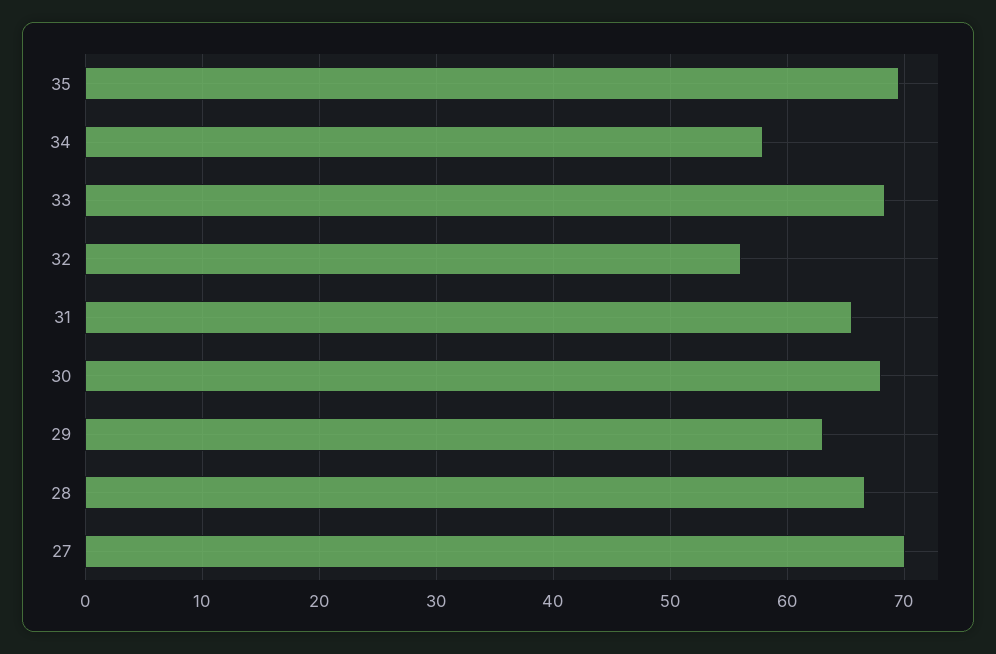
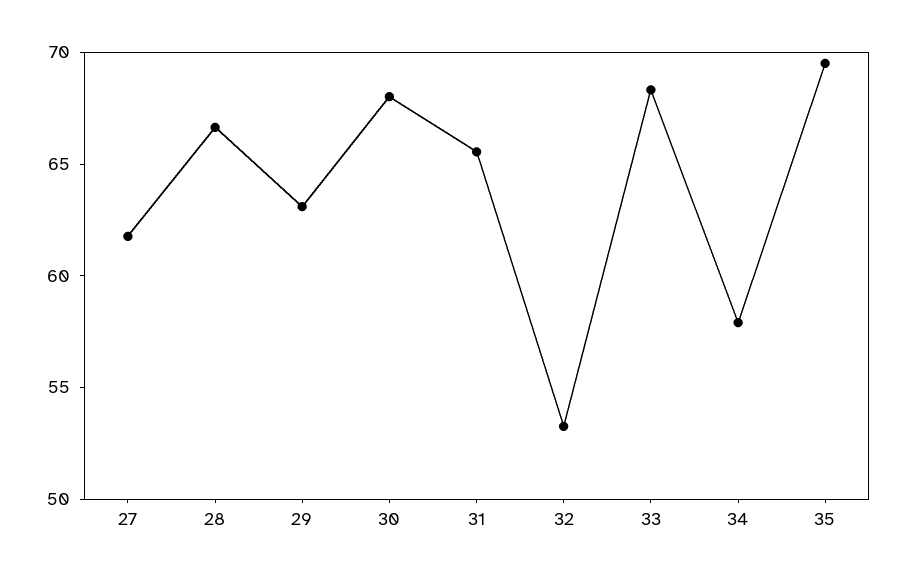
32: 56 -> 53
27: 70 -> 62

